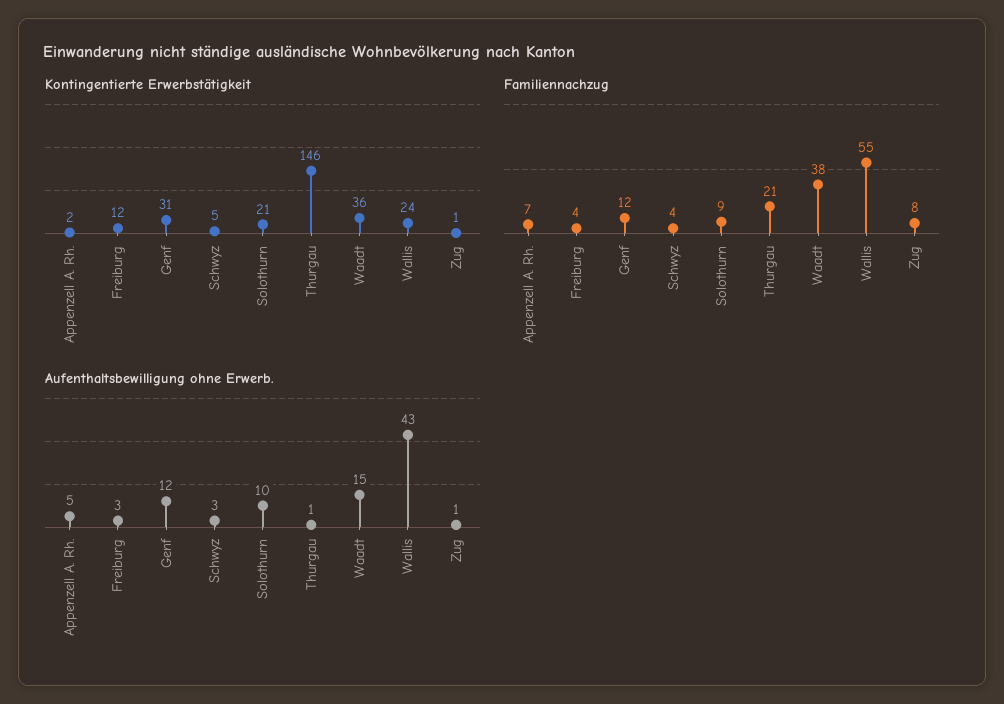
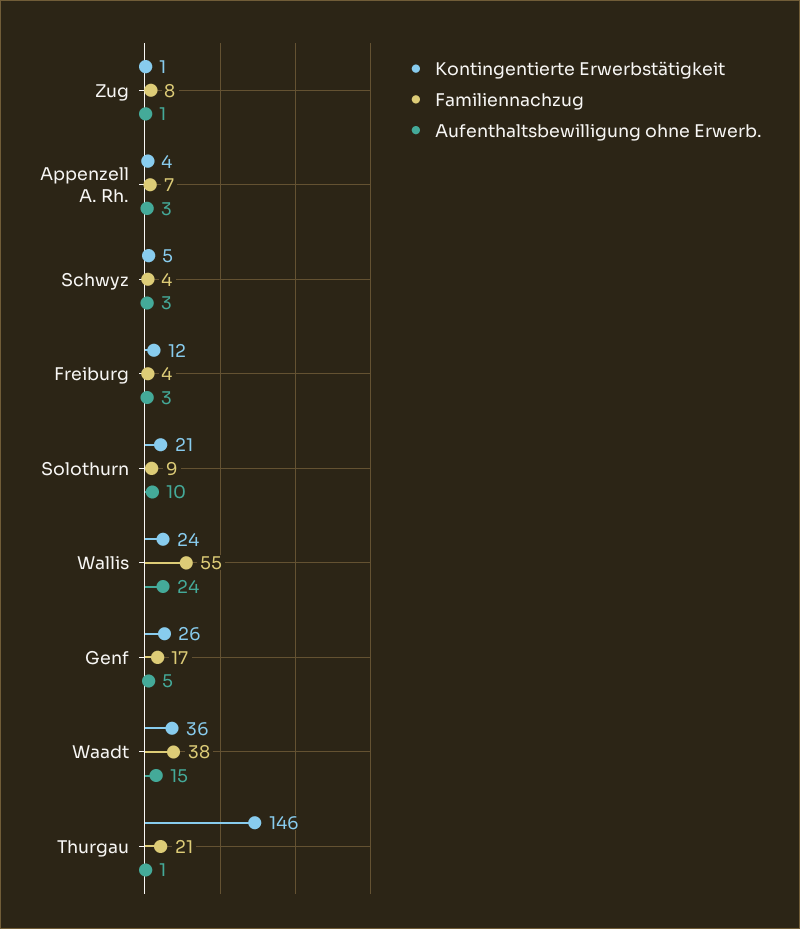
Kontingentierte Erwerbstätigkeit, Appenzell A. Rh.: 2 -> 4
Kontingentierte Erwerbstätigkeit, Genf: 31 -> 26
Familiennachzug, Genf: 12 -> 17
Aufenthaltsbewilligung ohne Erwerb., Appenzell A. Rh.: 5 -> 3
Aufenthaltsbewilligung ohne Erwerb., Genf: 12 -> 5
Aufenthaltsbewilligung ohne Erwerb., Wallis: 43 -> 24

